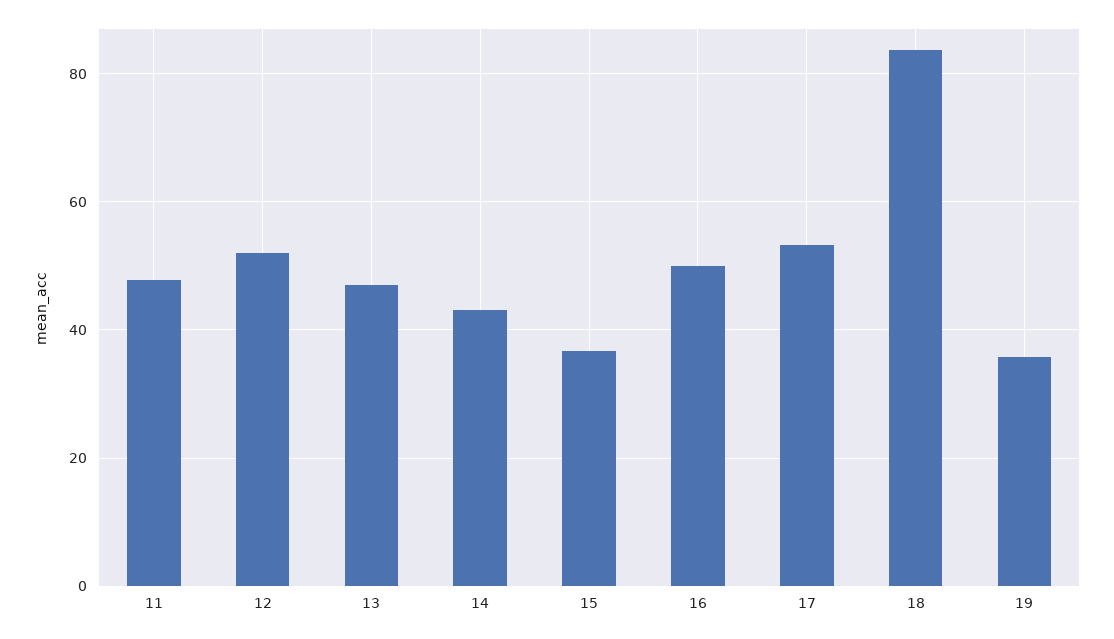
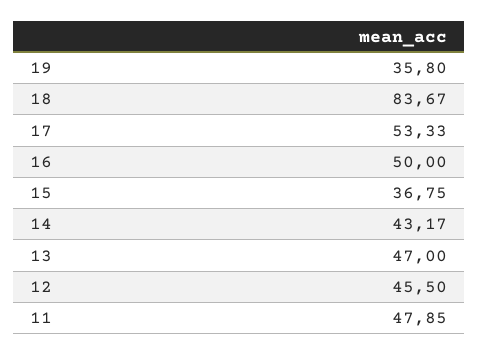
12: 52 -> 45.5

